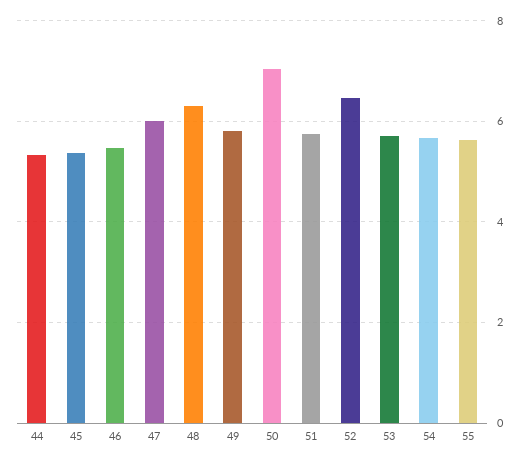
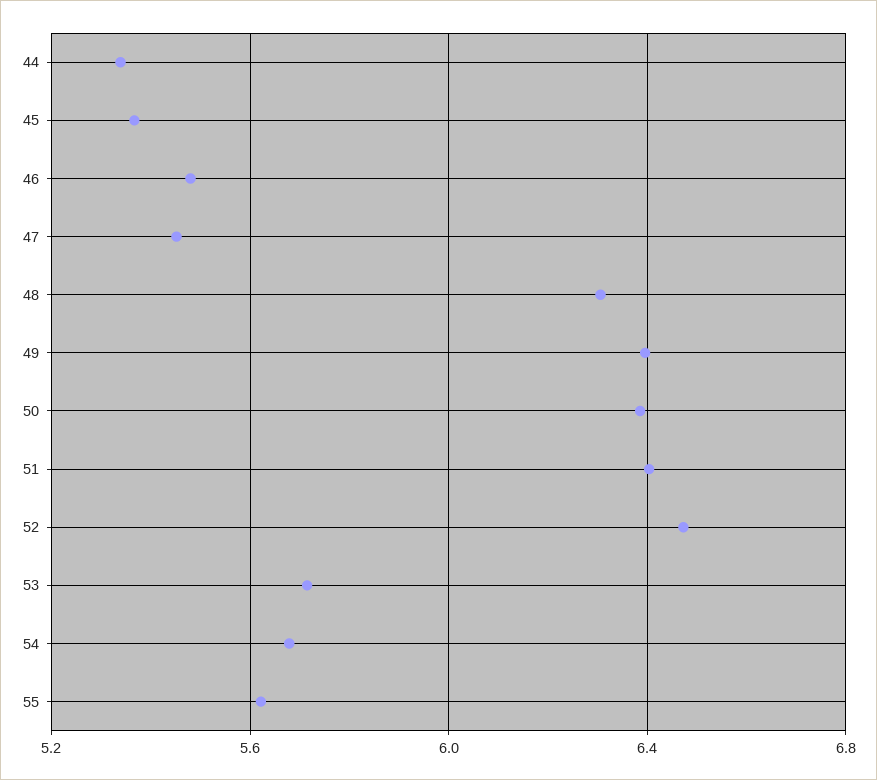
47: 6 -> 5.45
49: 5.8 -> 6.4
50: 7 -> 6.4
51: 5.8 -> 6.4

